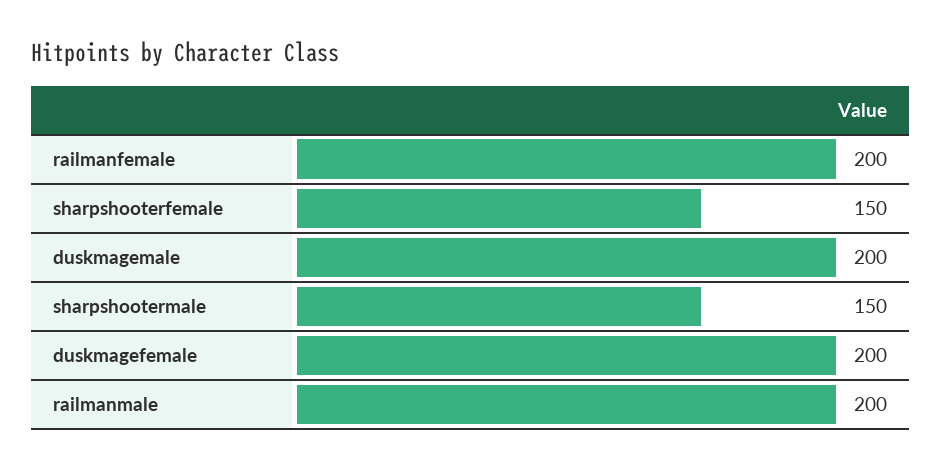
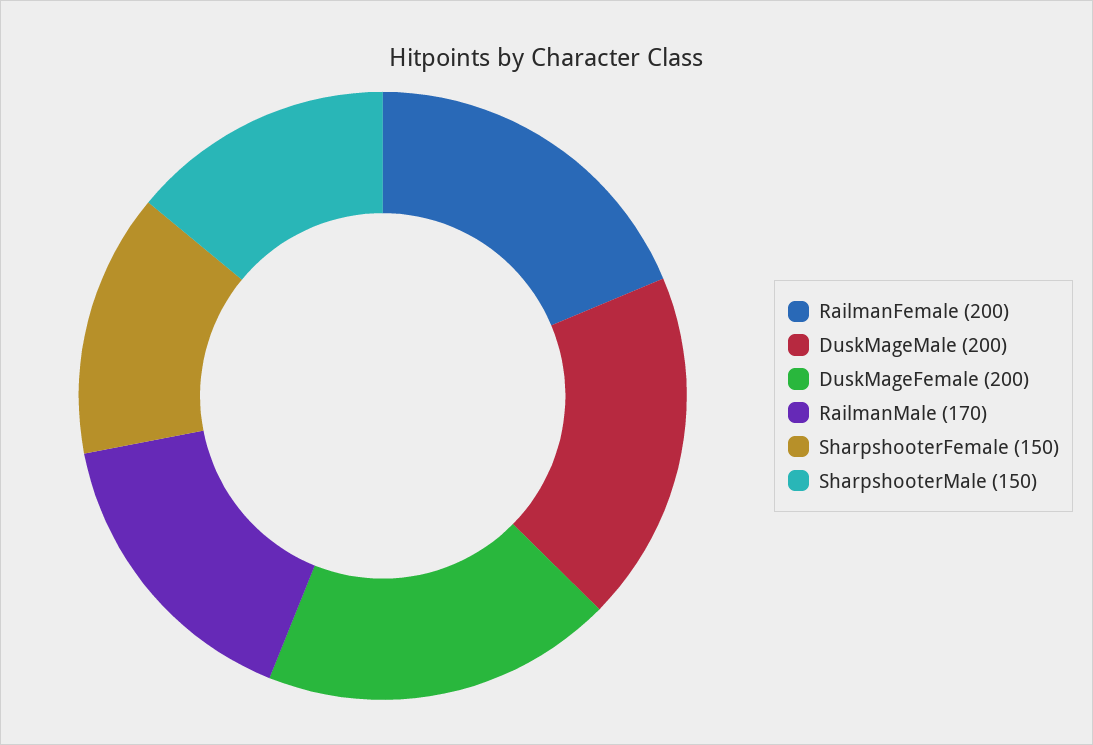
railmanmale: 200 -> 170

